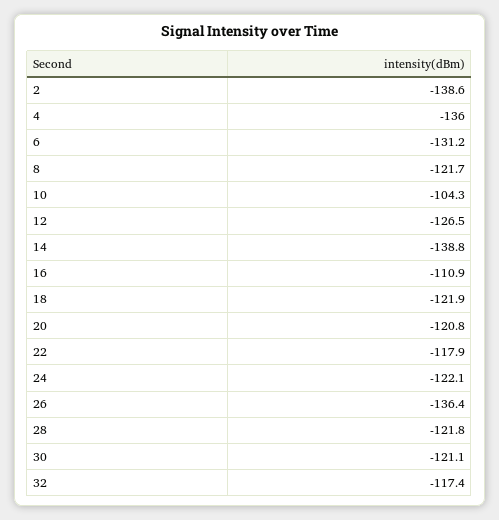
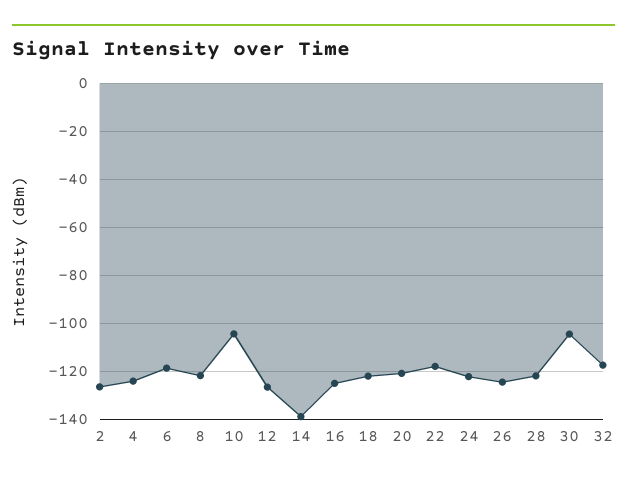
2: -138.6 -> -125
4: -136 -> -125
6: -131.2 -> -120
16: -110.9 -> -125
26: -136.4 -> -125
30: -121.1 -> -105

